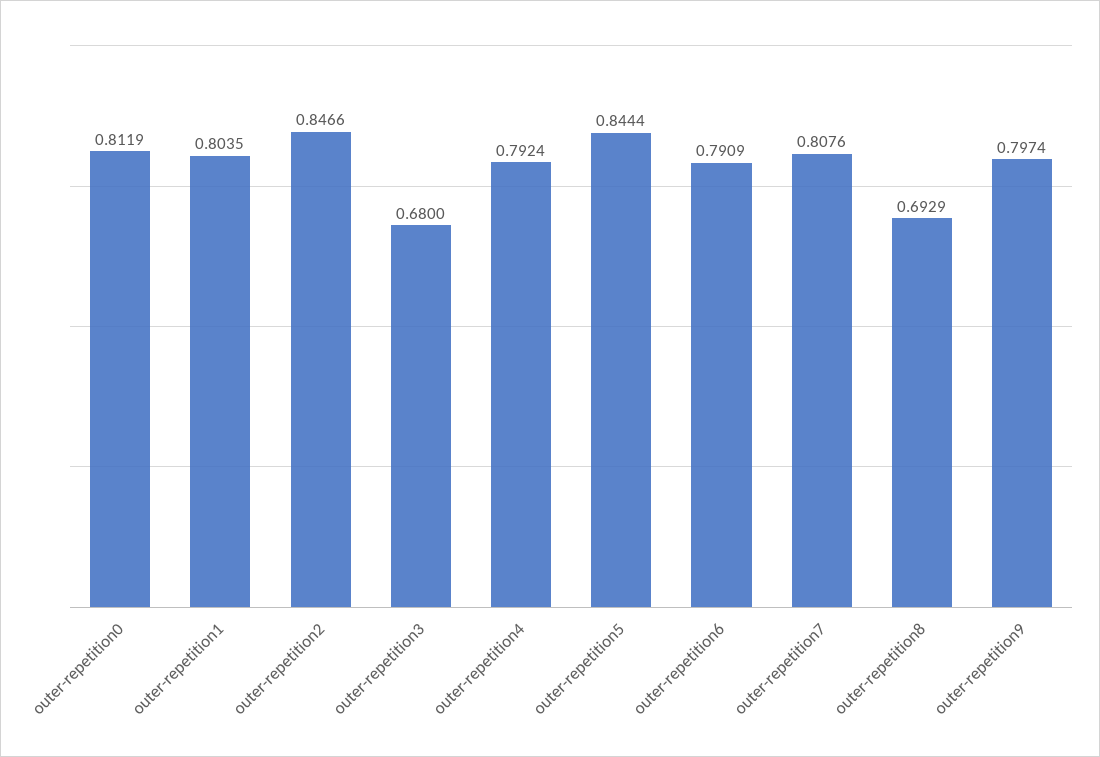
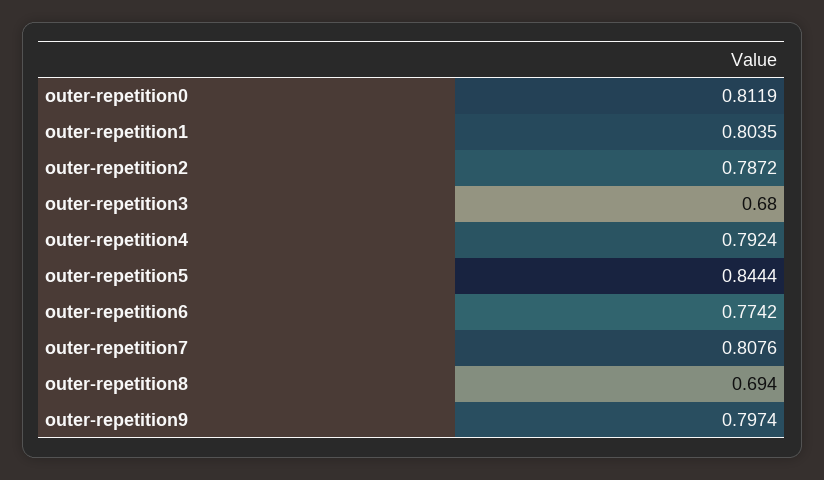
outer-repetition2: 0.8466 -> 0.7872
outer-repetition6: 0.7909 -> 0.7742
outer-repetition8: 0.6929 -> 0.694

